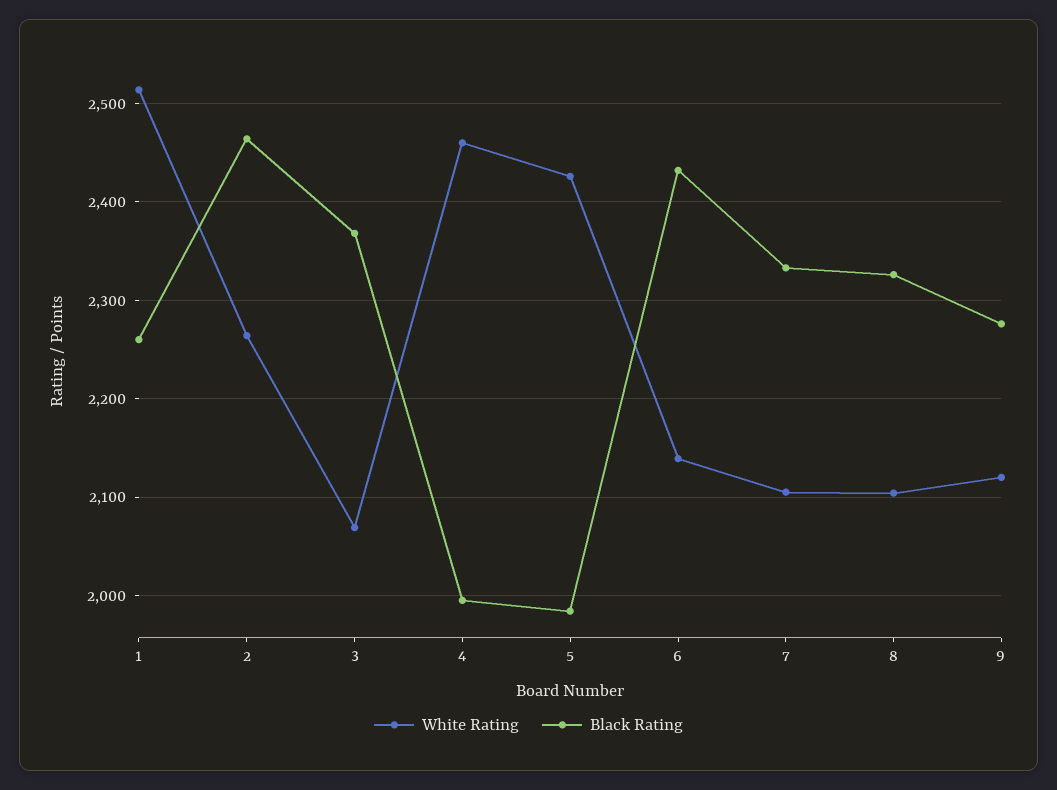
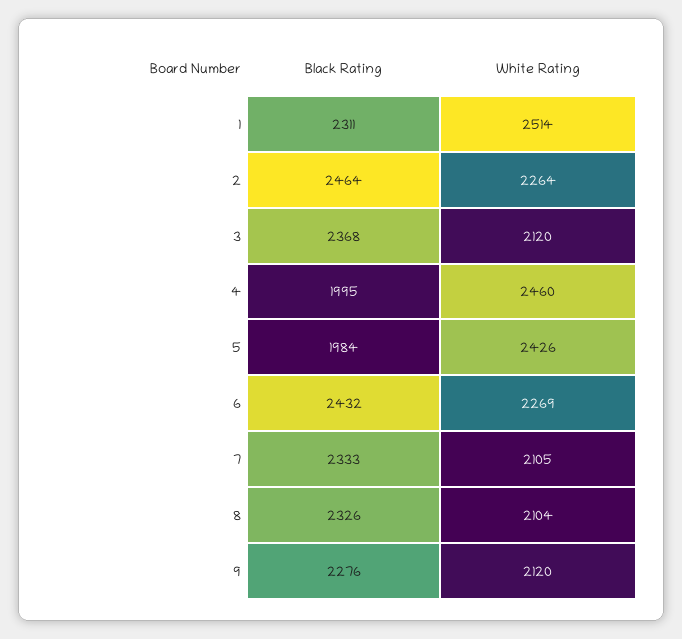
Black Rating, 1: 2260 -> 2311
White Rating, 3: 2070 -> 2120
White Rating, 6: 2140 -> 2269

